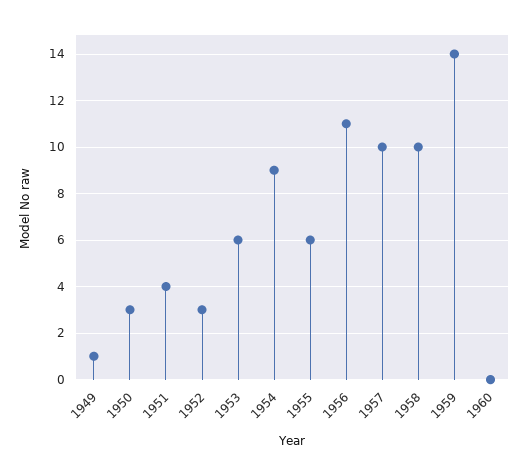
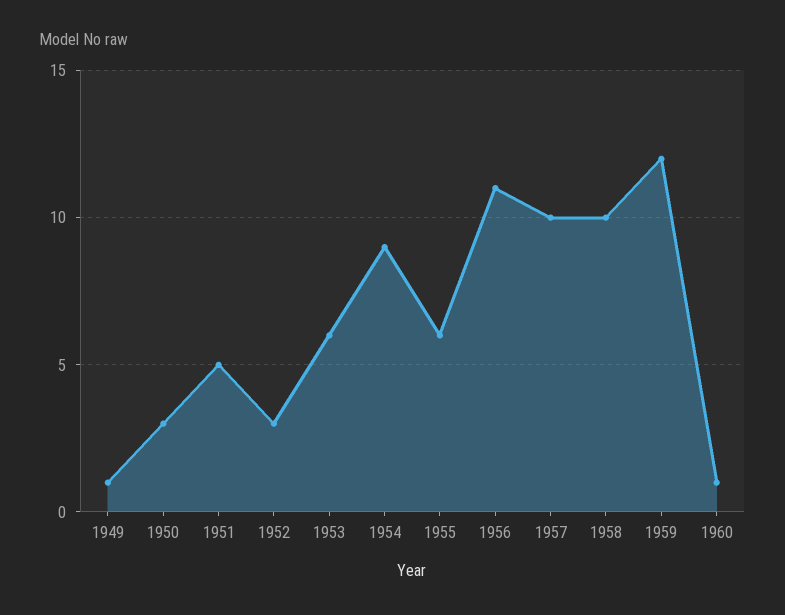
1951: 4 -> 5
1959: 14 -> 12
1960: 0 -> 1

